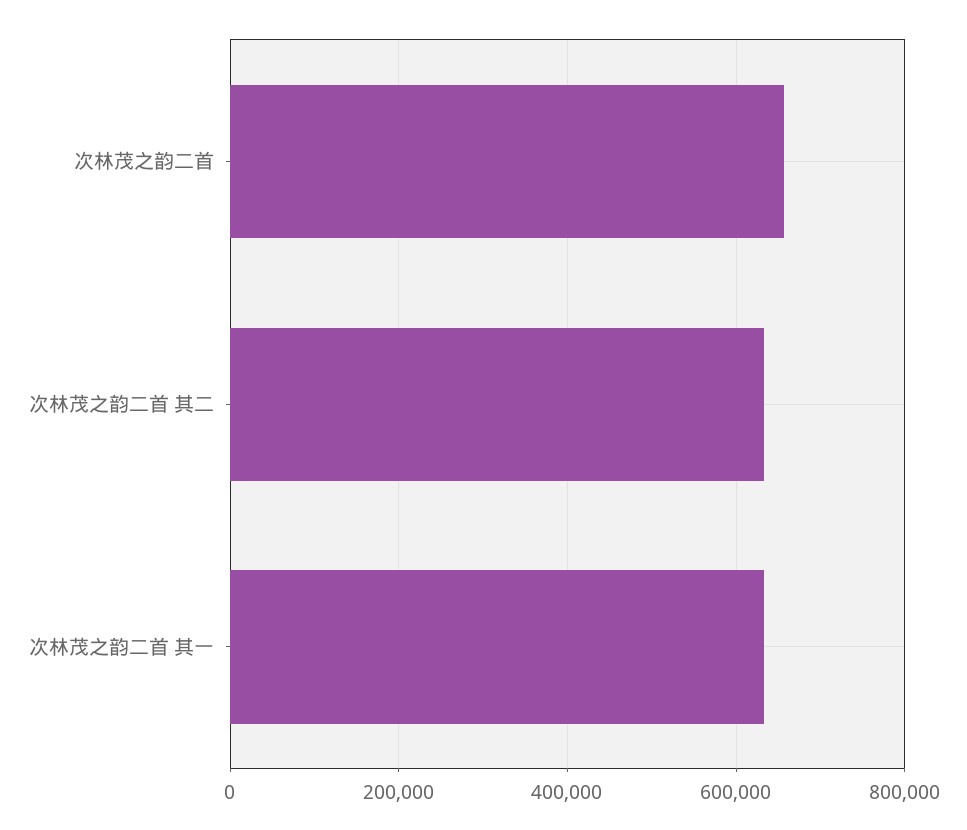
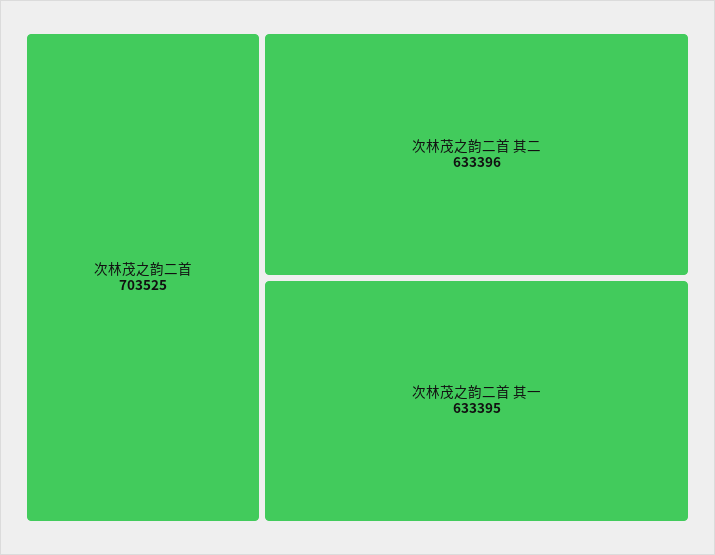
次林茂之韵二首: 660000 -> 703525

